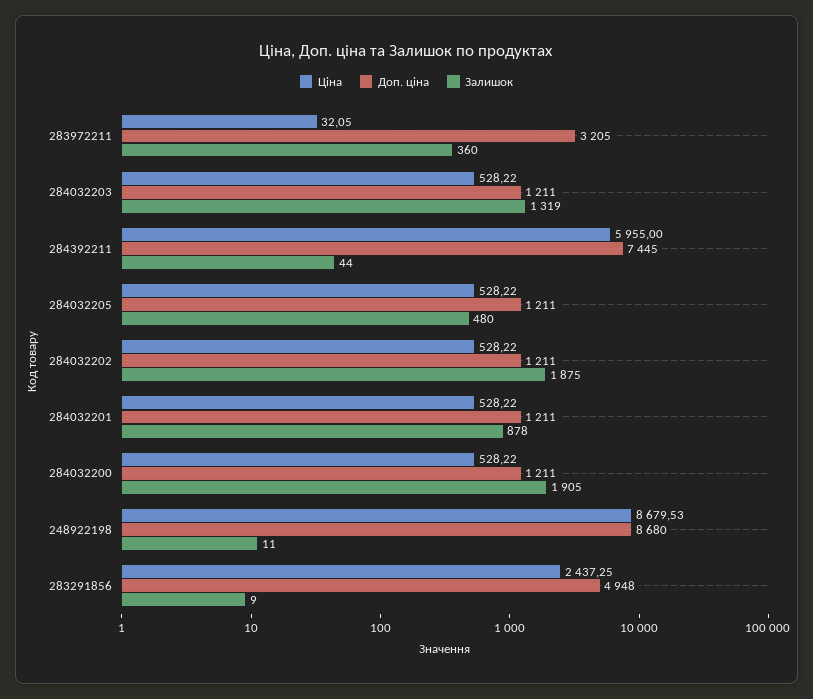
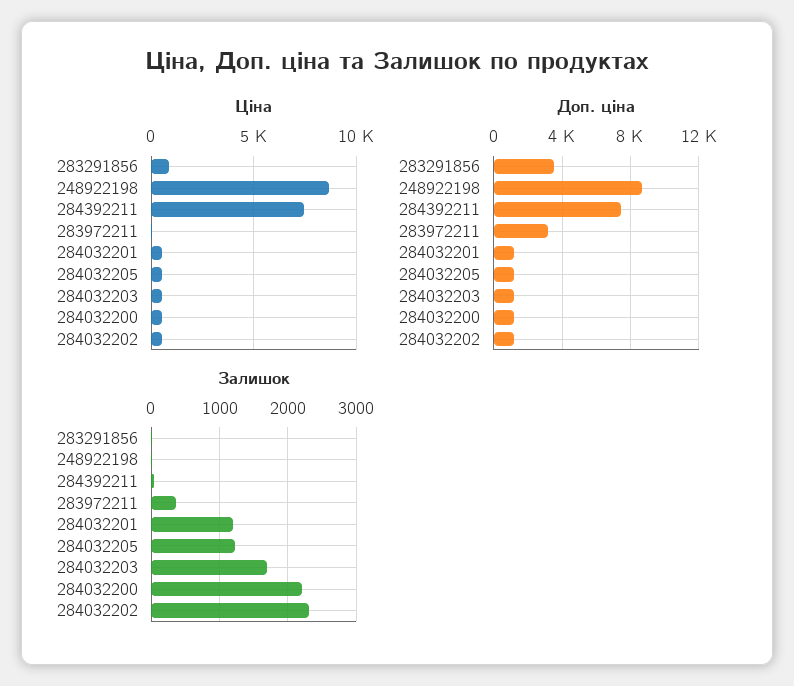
Залишок, 284032203: 1319 -> 1700
Ціна, 284392211: 5955 -> 7500
Залишок, 284032205: 480 -> 1200
Залишок, 284032202: 1875 -> 2300
Залишок, 284032201: 878 -> 1200
Залишок, 284032200: 1905 -> 2200
Ціна, 283291856: 2437.25 -> 1000
Доп. ціна, 283291856: 4948 -> 3500

